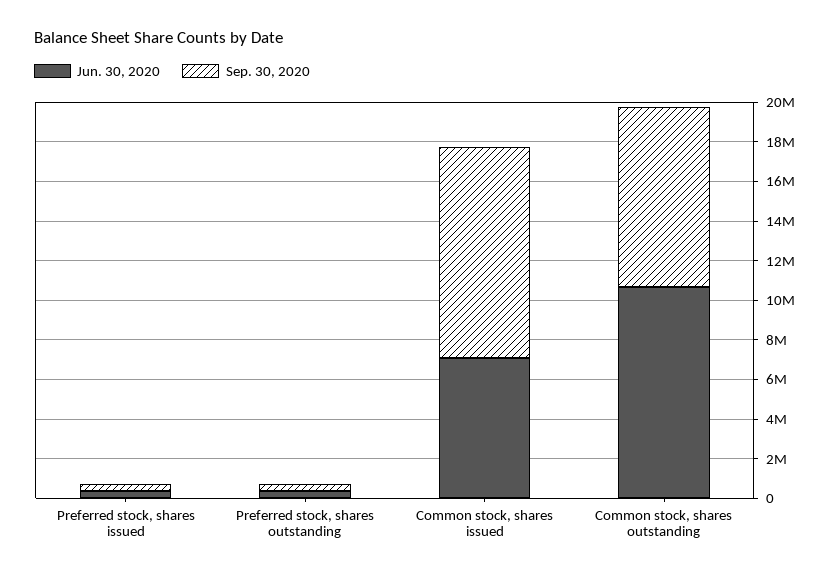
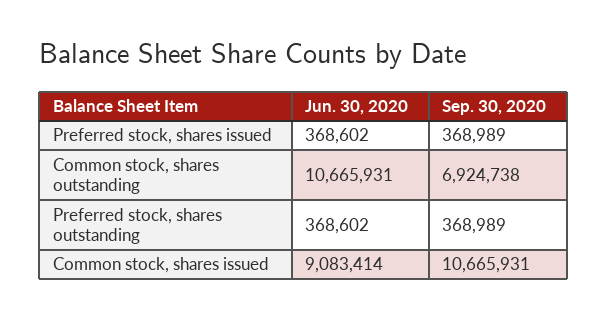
Jun. 30, 2020, Common stock, shares issued: 7000000 -> 9083414
Sep. 30, 2020, Common stock, shares outstanding: 9000000 -> 6924738

